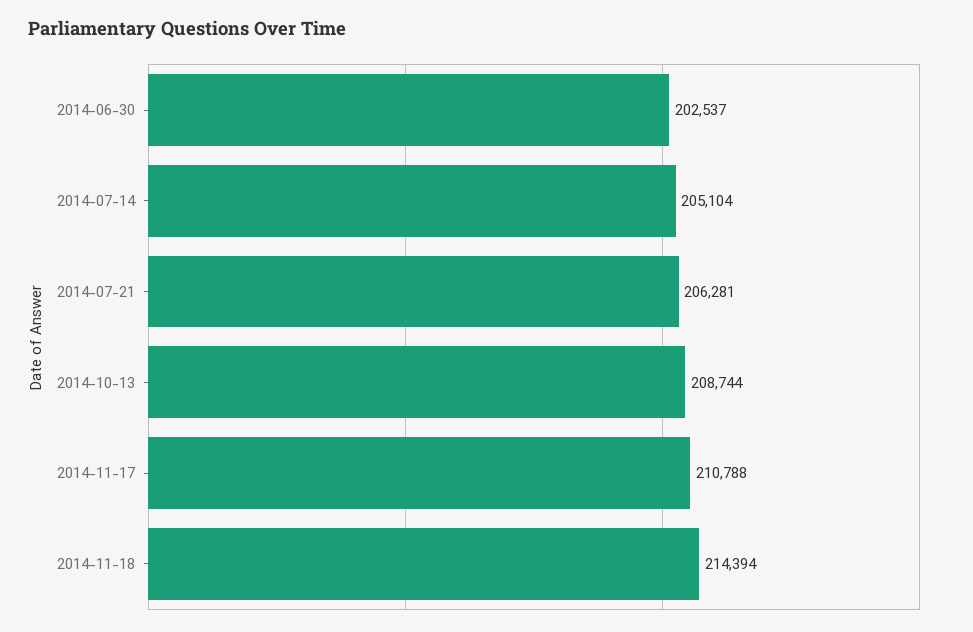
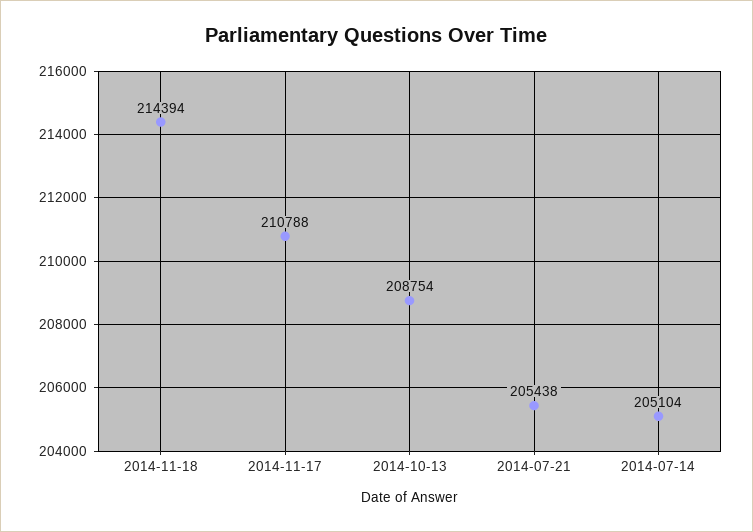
2014-06-30: 202537 -> none
2014-07-21: 206281 -> 205438
2014-10-13: 208744 -> 208754

